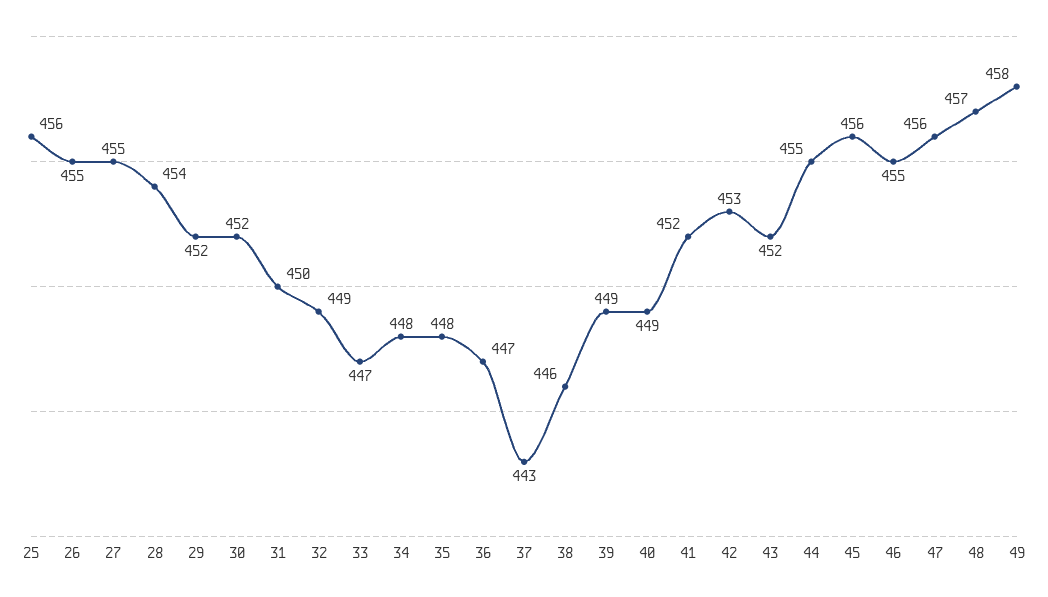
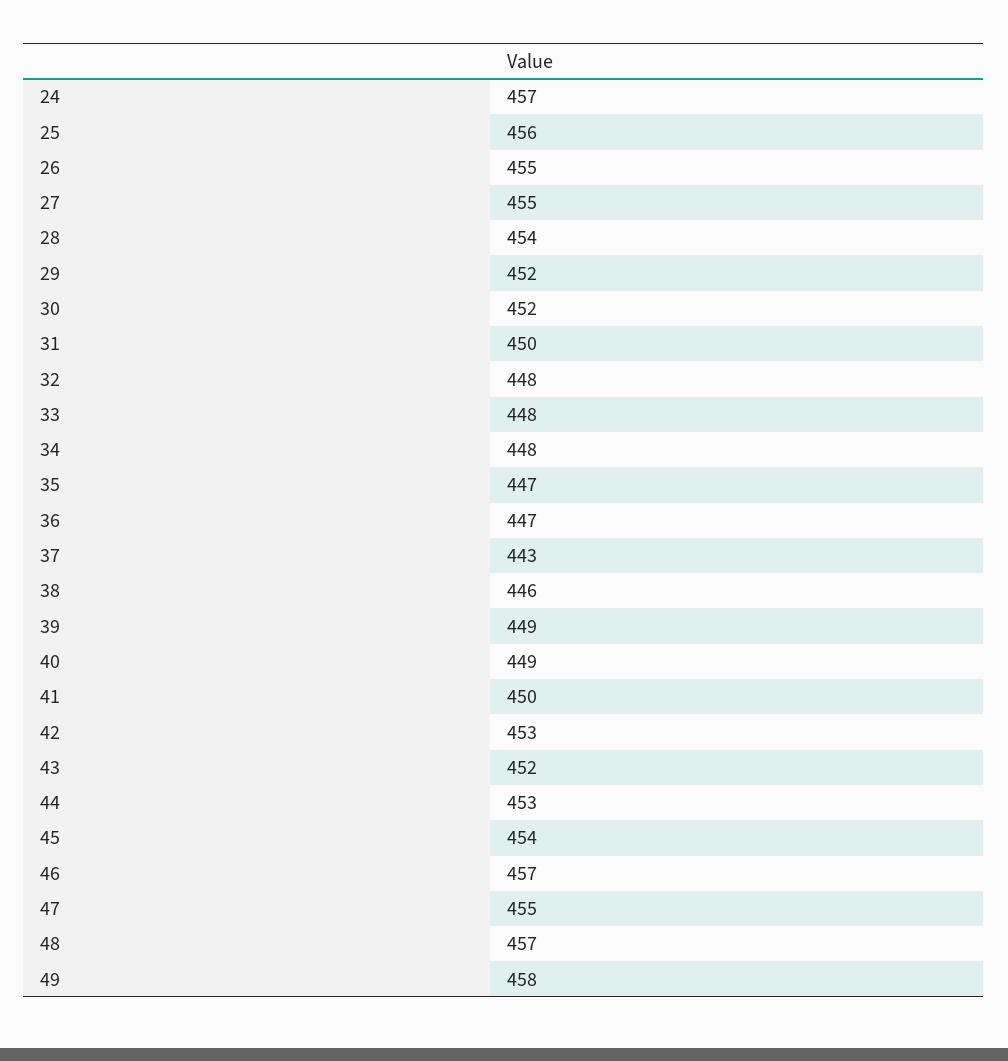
32: 449 -> 448
33: 447 -> 448
35: 448 -> 447
41: 452 -> 450
44: 455 -> 453
45: 456 -> 454
46: 455 -> 457
47: 456 -> 455
24: none -> 457

